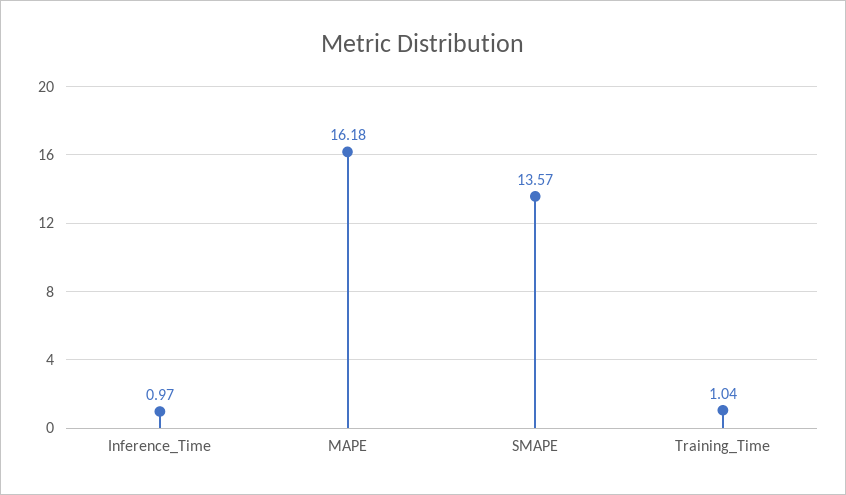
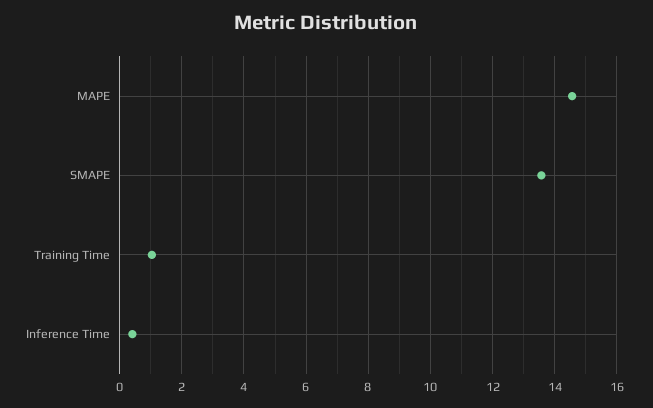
Inference_Time: 0.97 -> 0.4
MAPE: 16.18 -> 14.6

